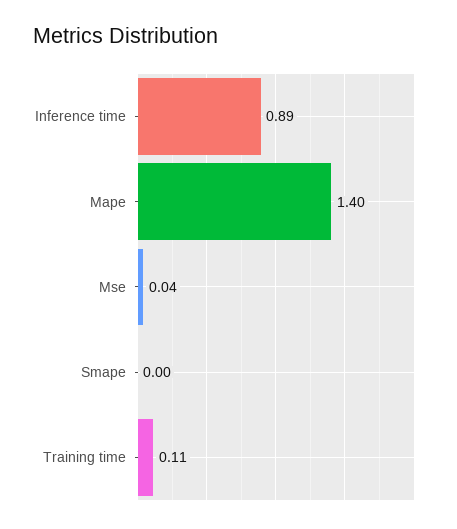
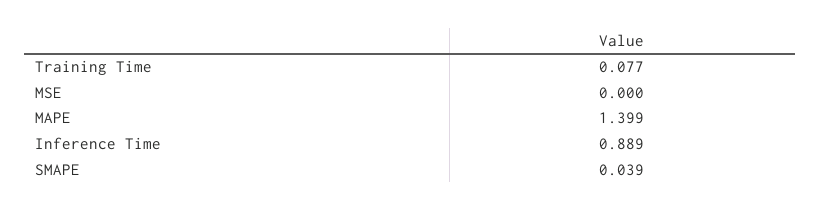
Mse: 0.04 -> 0
Smape: 0 -> 0.039
Training time: 0.11 -> 0.077

